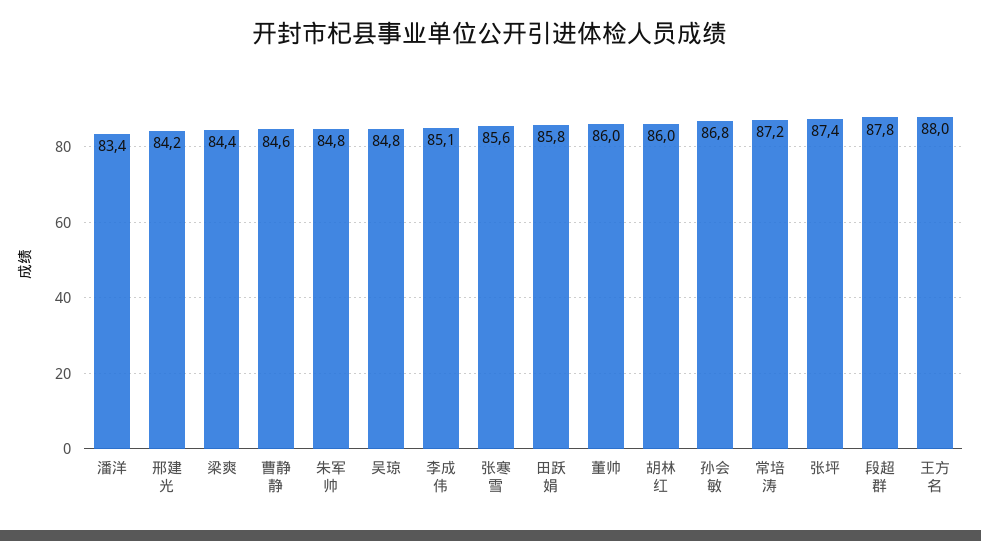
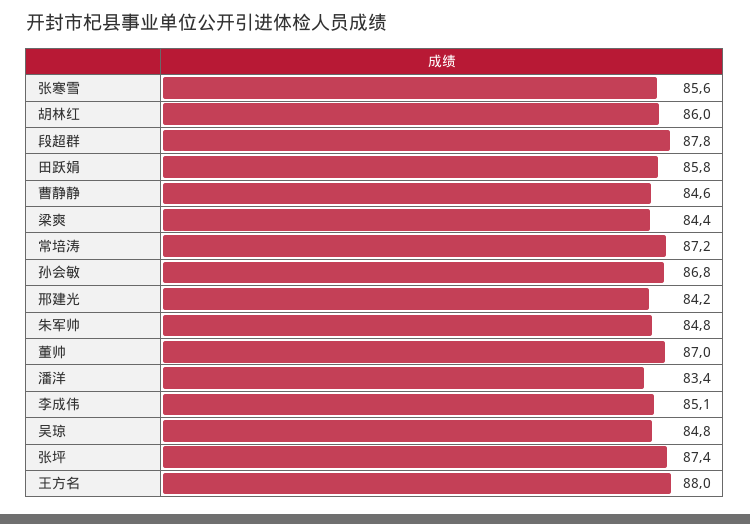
董帅: 86 -> 87

